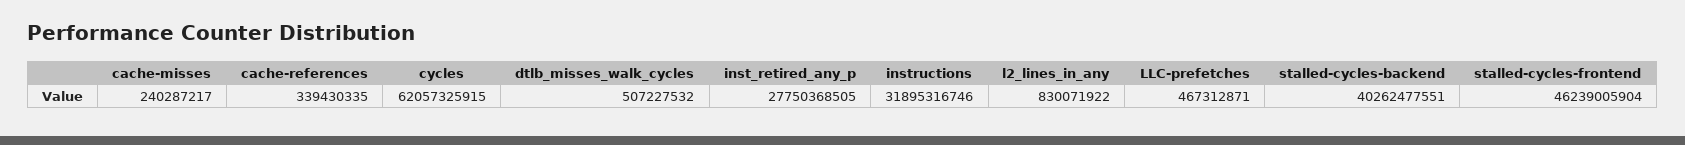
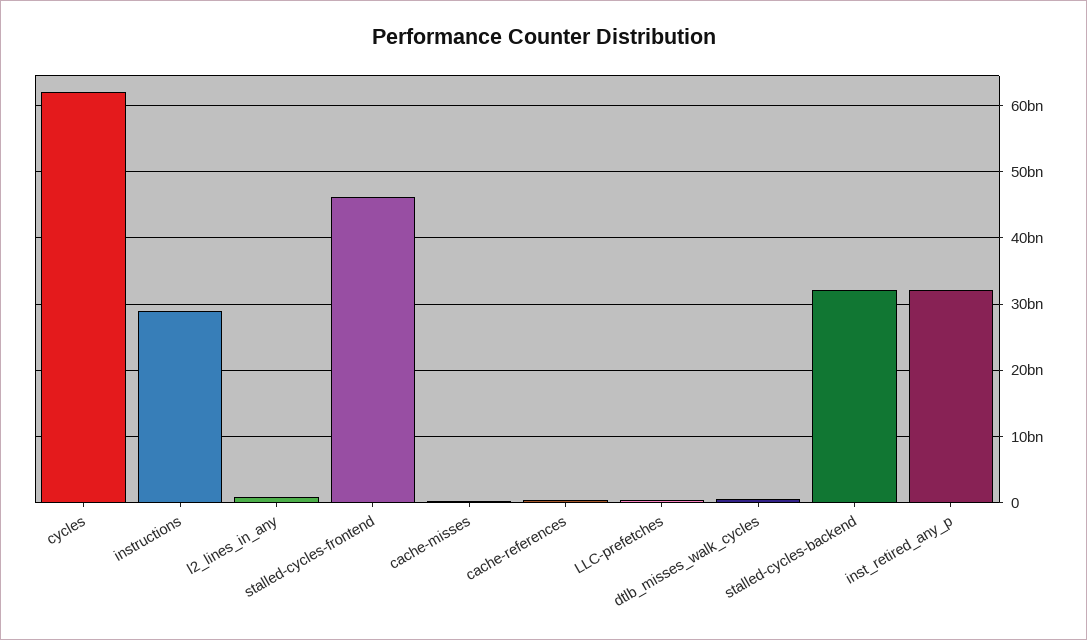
inst_retired_any_p: 27750368505 -> 32000000000
instructions: 31895316746 -> 29000000000
stalled-cycles-backend: 40262477551 -> 32000000000

